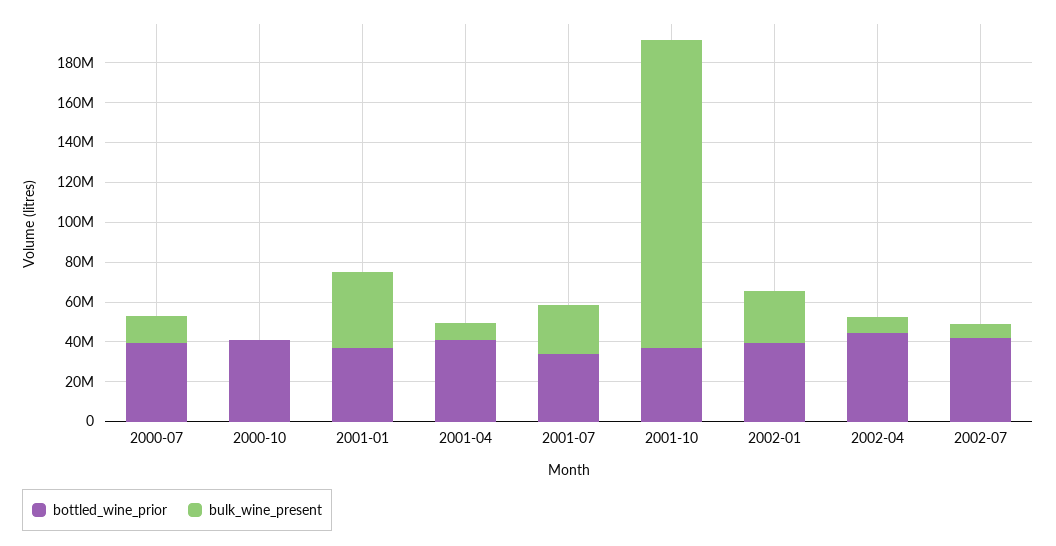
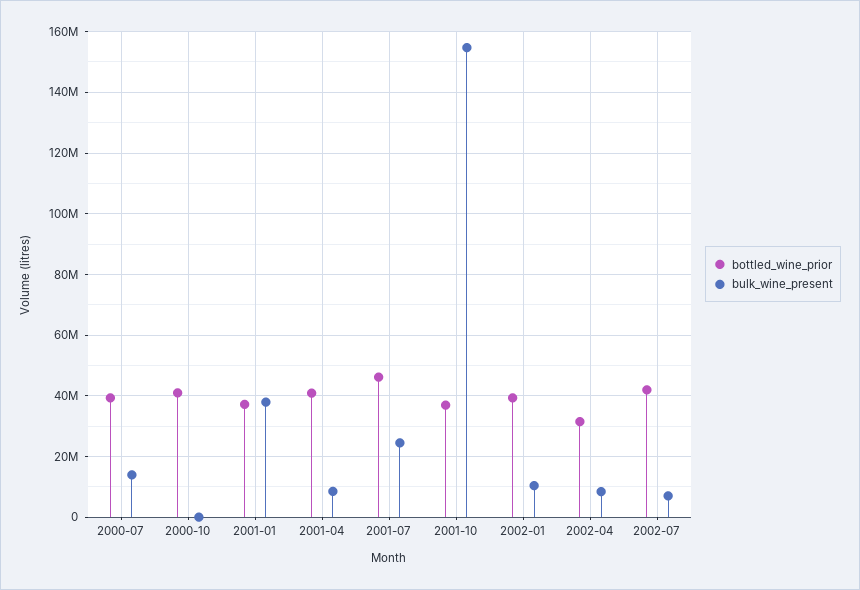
bottled_wine_prior, 2001-07: 35000000 -> 46000000
bulk_wine_present, 2002-01: 25000000 -> 10000000
bottled_wine_prior, 2002-04: 45000000 -> 32000000

